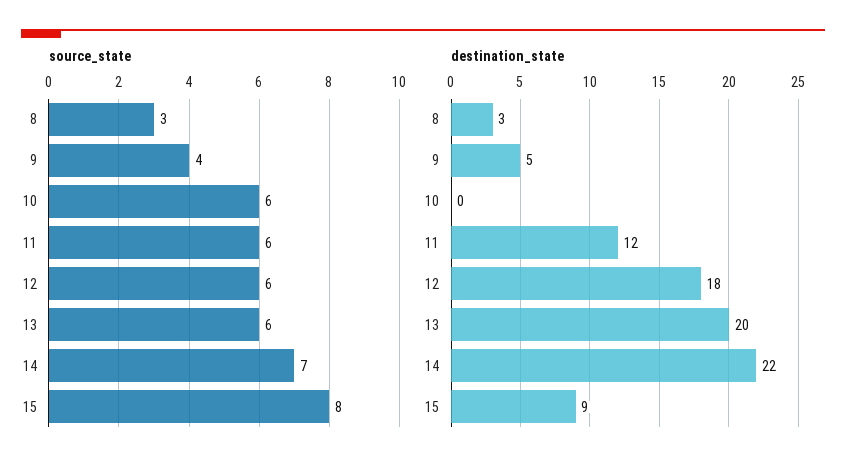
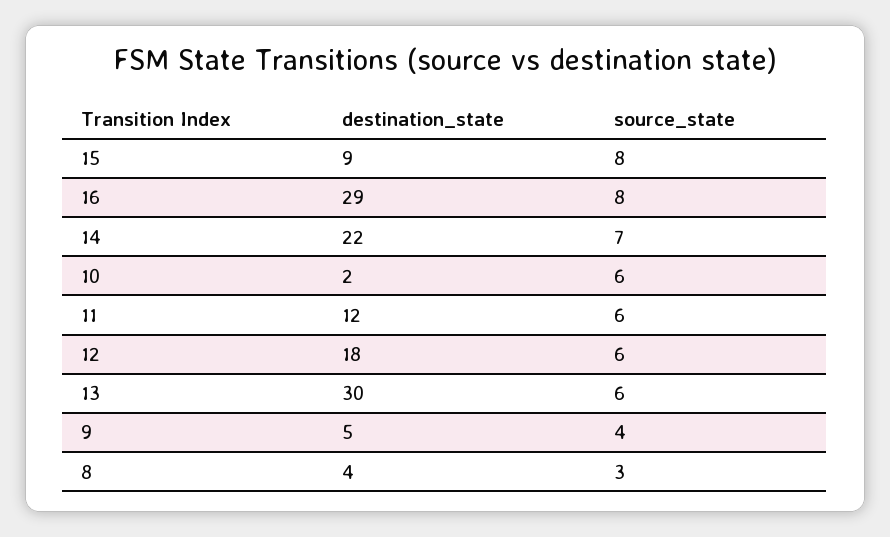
destination_state, 8: 3 -> 4
destination_state, 10: 0 -> 2
destination_state, 13: 20 -> 30
destination_state, 16: none -> 29
source_state, 16: none -> 8

